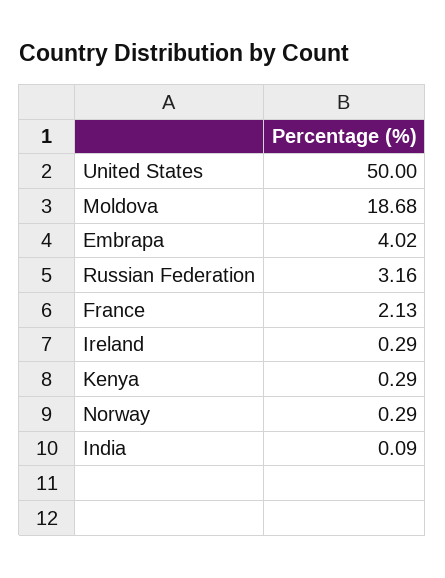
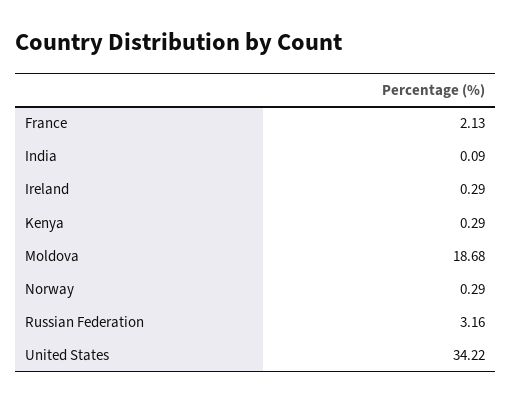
United States: 50 -> 34.22
Embrapa: 4.02 -> none

